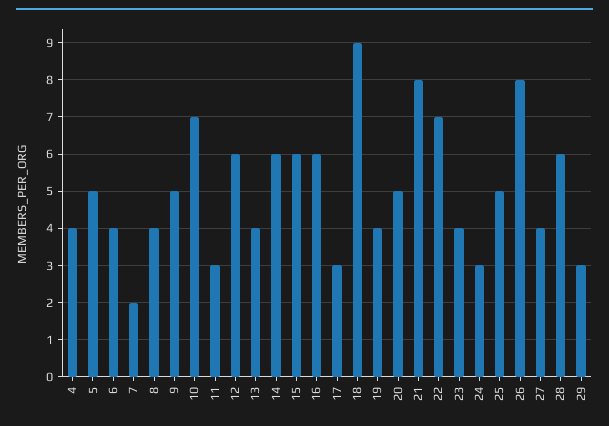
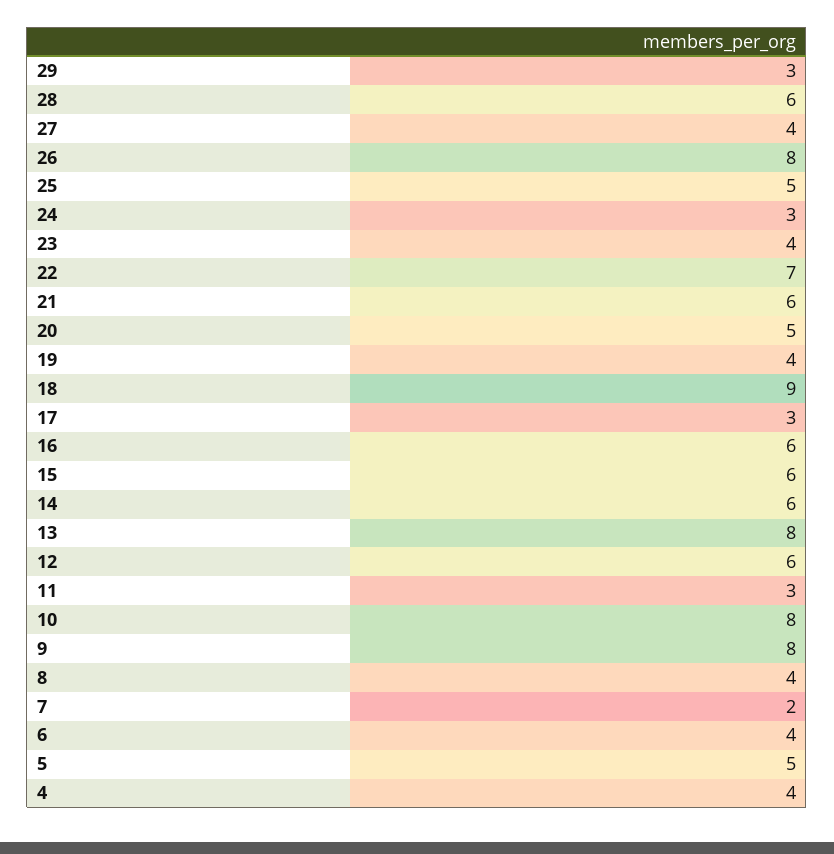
9: 5 -> 8
10: 7 -> 8
13: 4 -> 8
21: 8 -> 6

